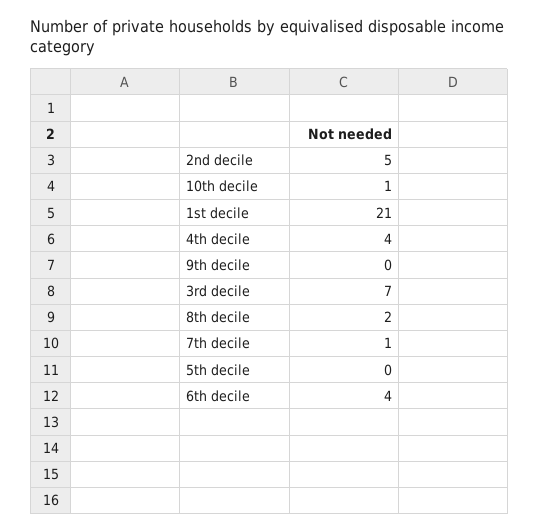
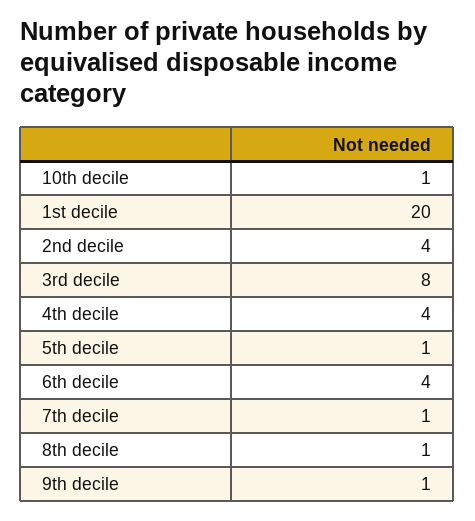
2nd decile: 5 -> 4
1st decile: 21 -> 20
9th decile: 0 -> 1
3rd decile: 7 -> 8
8th decile: 2 -> 1
5th decile: 0 -> 1

